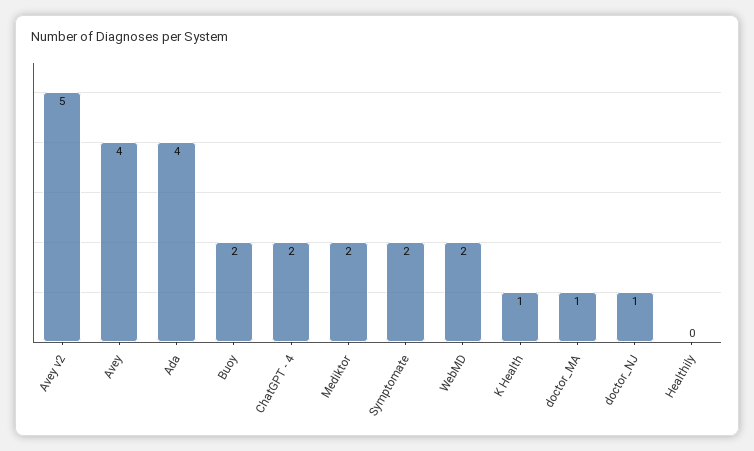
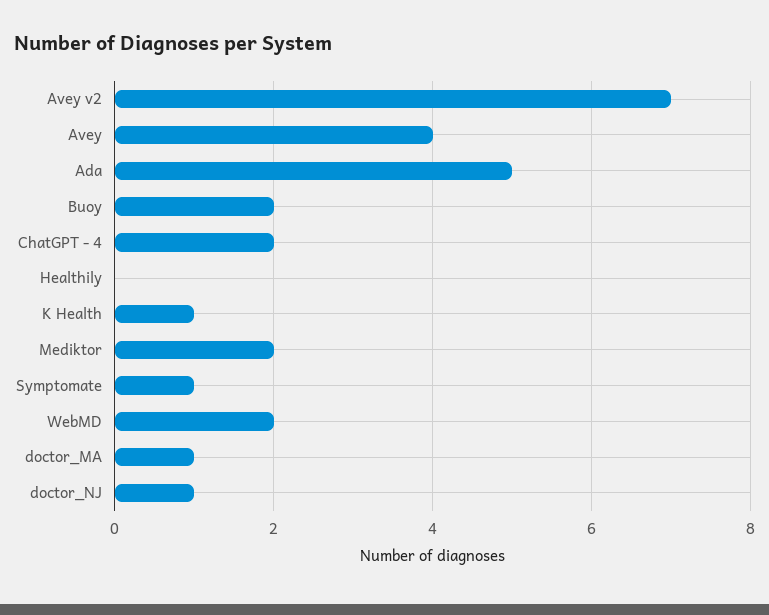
Avey v2: 5 -> 7
Ada: 4 -> 5
Symptomate: 2 -> 1

